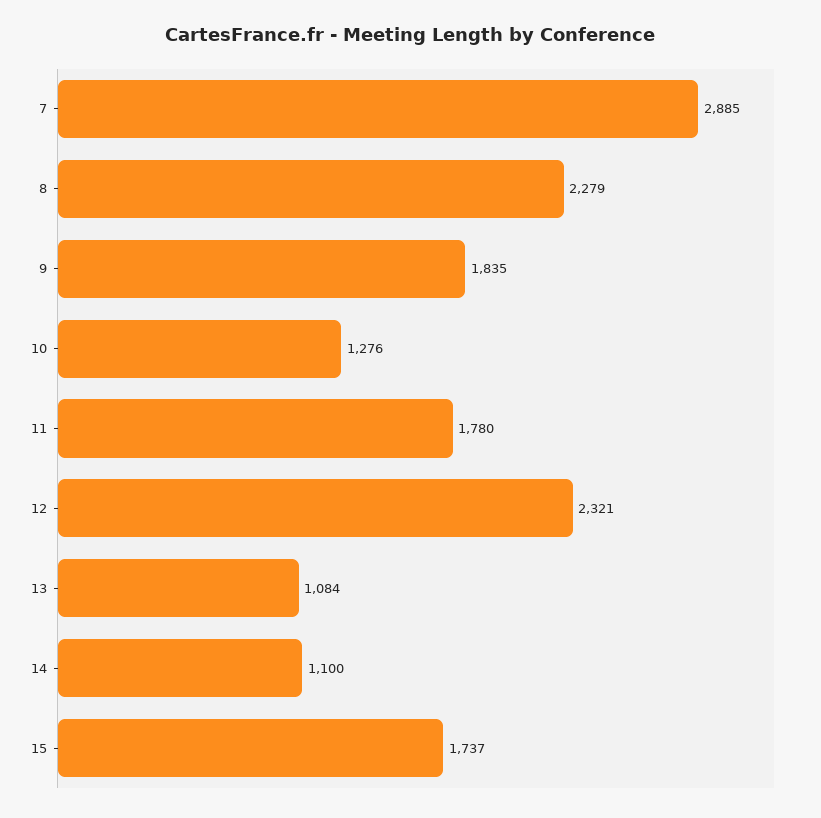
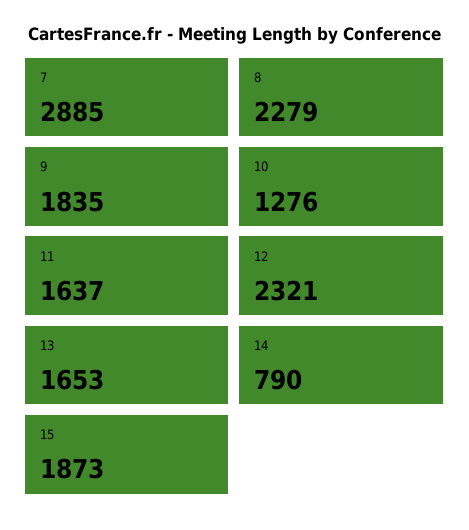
11: 1780 -> 1637
13: 1084 -> 1653
14: 1100 -> 790
15: 1737 -> 1873

